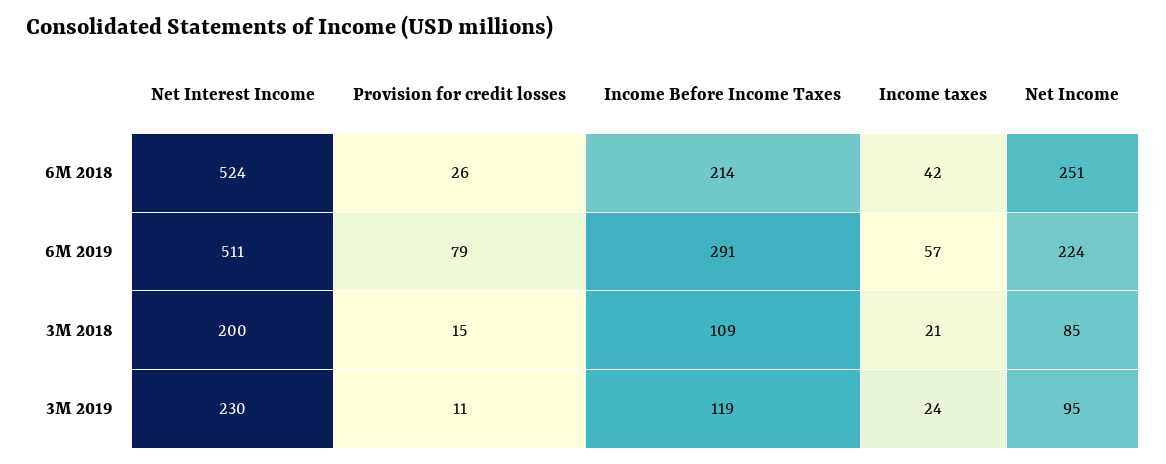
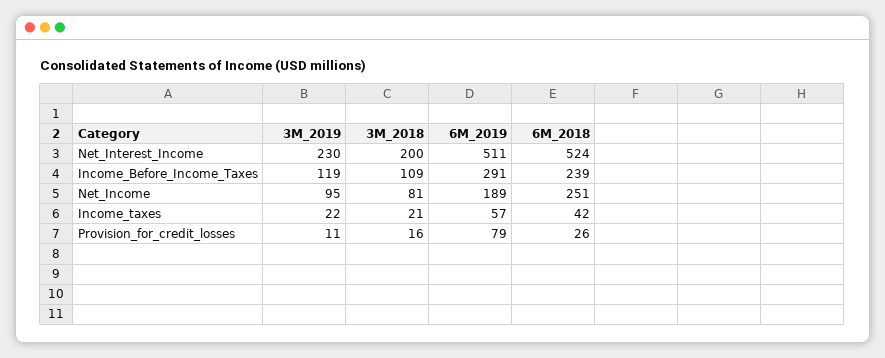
Income Before Income Taxes, 6M 2018: 214 -> 239
Net Income, 6M 2019: 224 -> 189
Provision for credit losses, 3M 2018: 15 -> 16
Net Income, 3M 2018: 85 -> 81
Income taxes, 3M 2019: 24 -> 22

